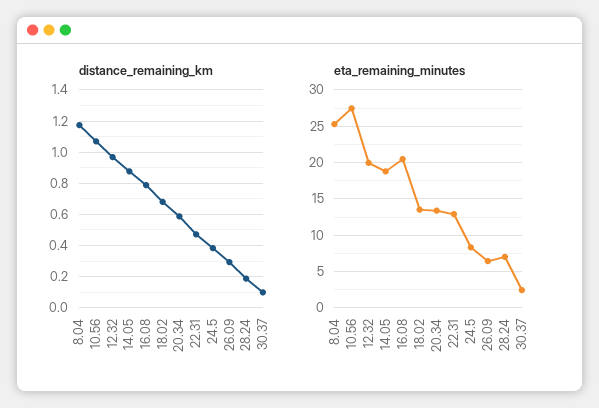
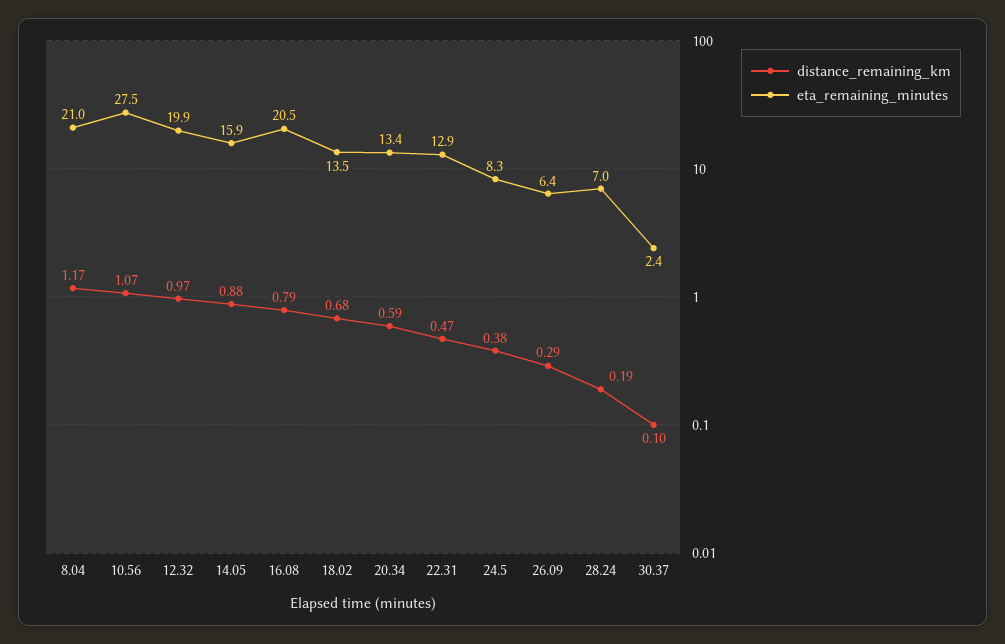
eta_remaining_minutes, 8.04: 25 -> 21
eta_remaining_minutes, 14.05: 19 -> 15.9

